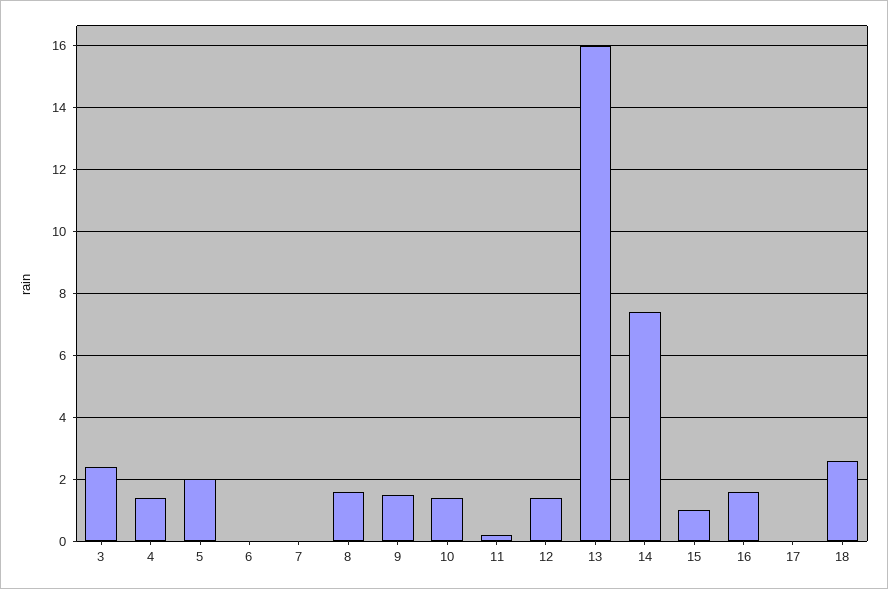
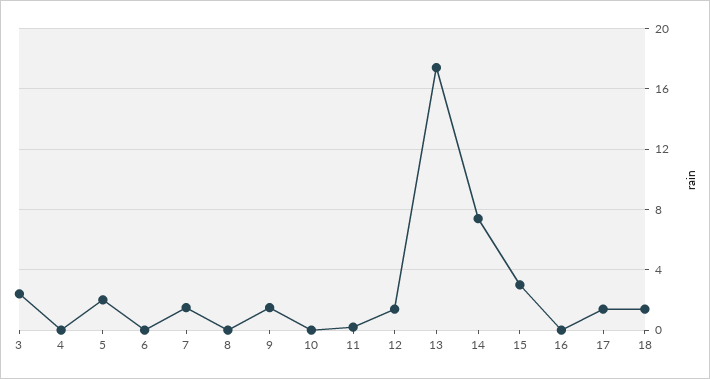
4: 1.5 -> 0
7: 0 -> 1.5
8: 1.5 -> 0
10: 1.5 -> 0
13: 16 -> 17.5
15: 1 -> 3
16: 1.5 -> 0
17: 0 -> 1.5
18: 2.5 -> 1.5

